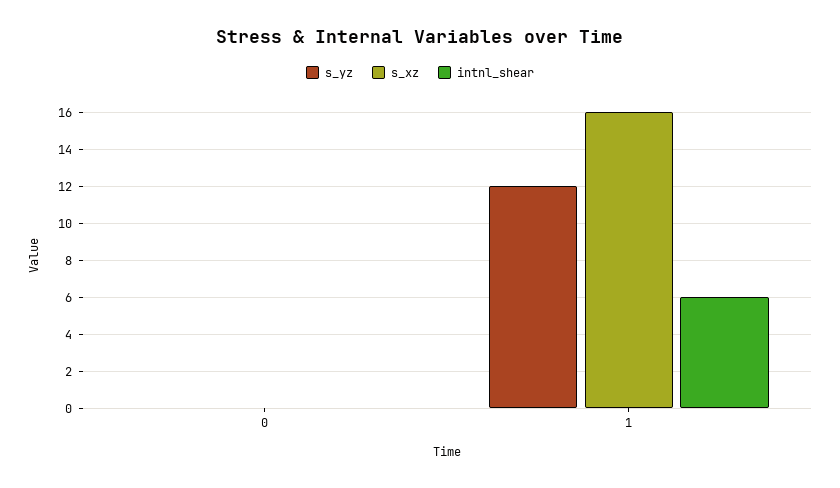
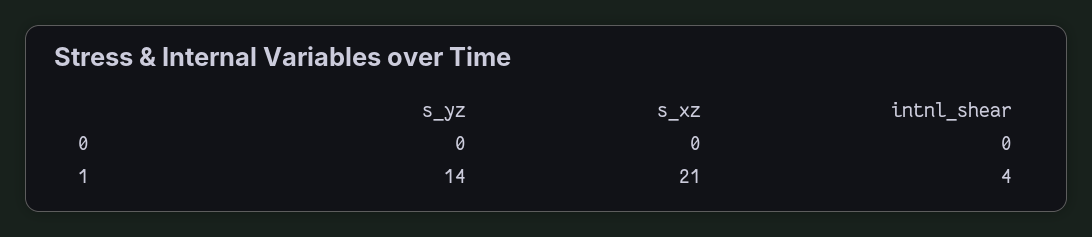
s_yz, 1: 12 -> 14
s_xz, 1: 16 -> 21
intnl_shear, 1: 6 -> 4

